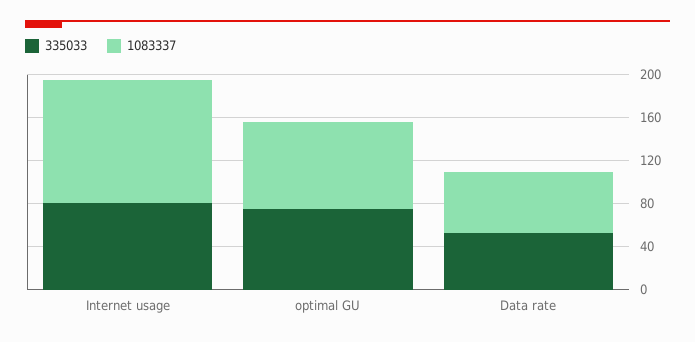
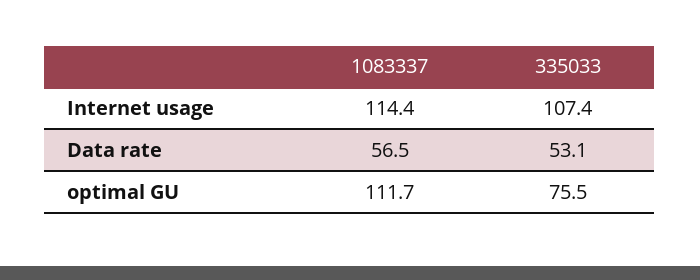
335033, Internet usage: 80 -> 107.4
1083337, optimal GU: 80 -> 111.7

